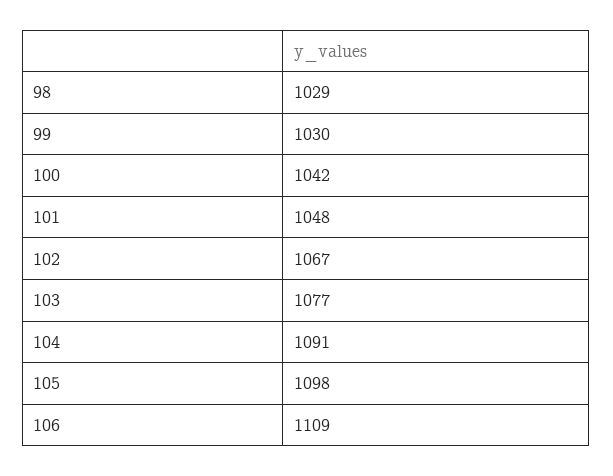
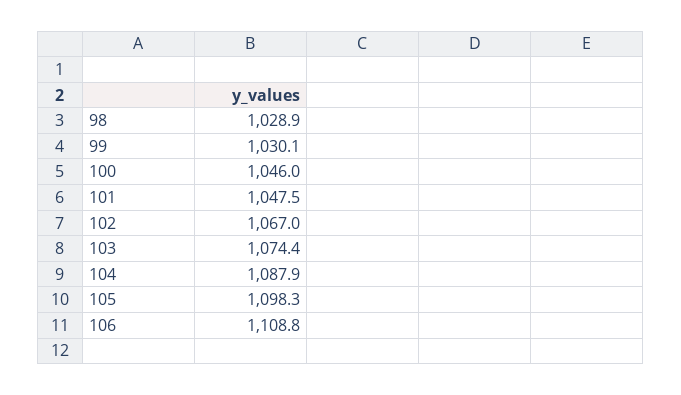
100: 1042 -> 1046
103: 1077 -> 1074.4
104: 1091 -> 1087.9

